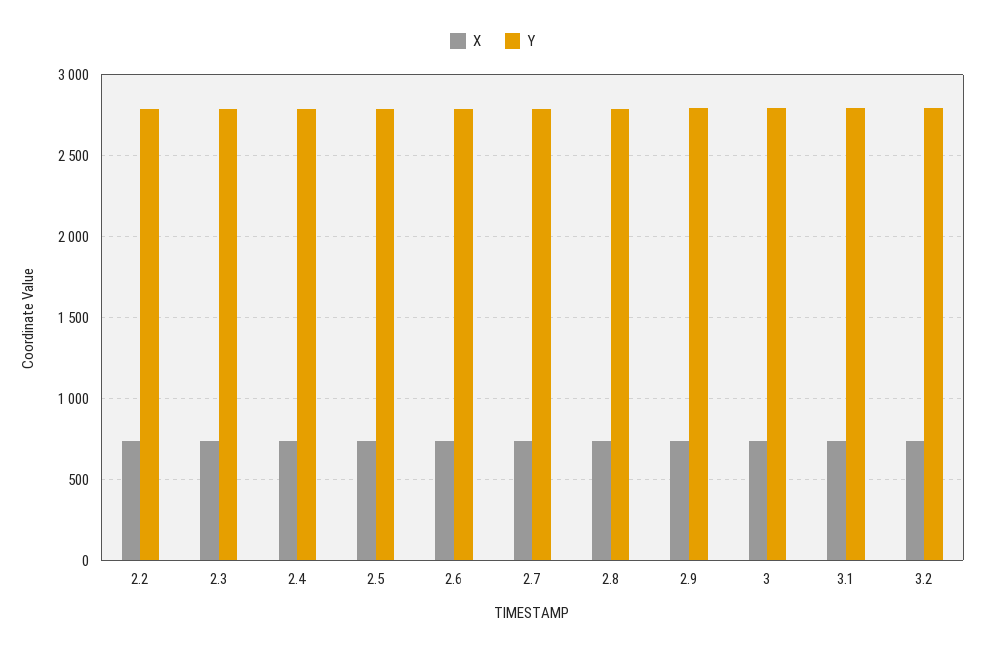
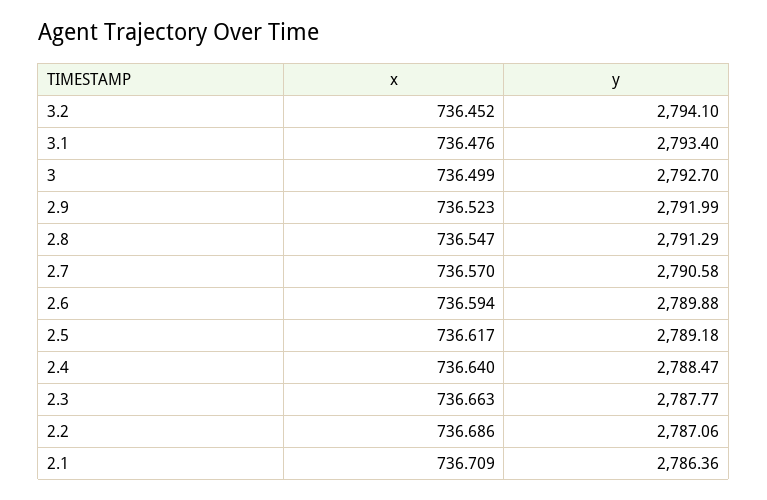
X, 2.1: none -> 736.709
Y, 2.1: none -> 2786.36

